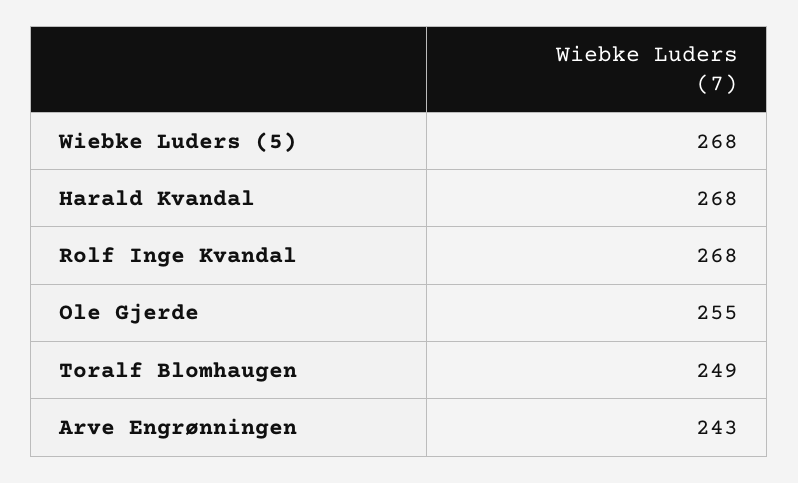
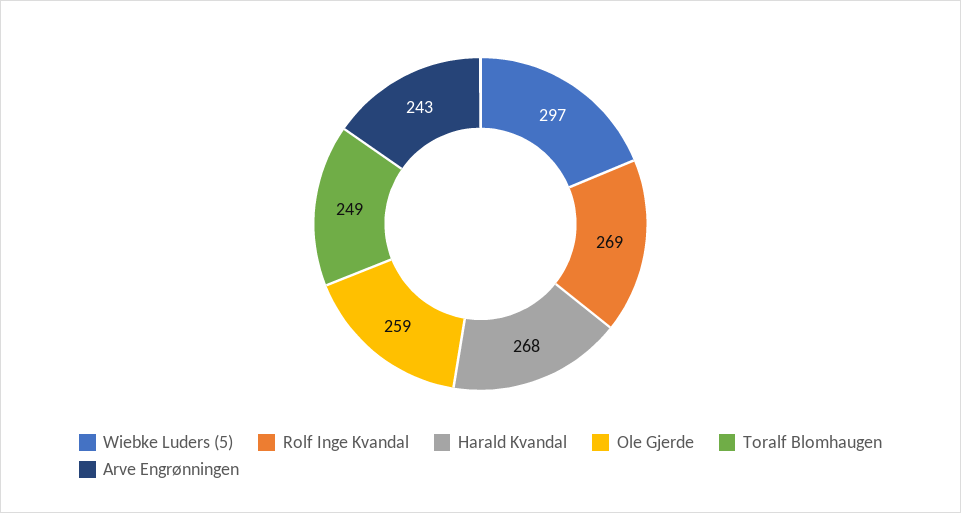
Wiebke Luders (5): 268 -> 297
Rolf Inge Kvandal: 268 -> 269
Ole Gjerde: 255 -> 259

